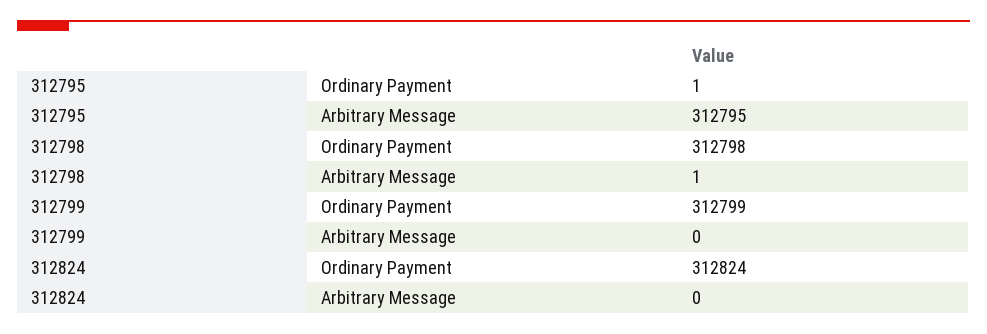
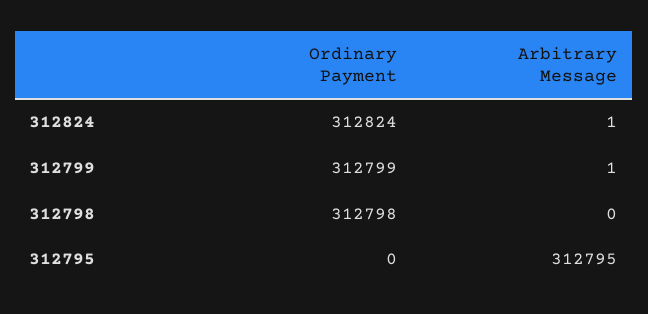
312795, Ordinary Payment: 1 -> 0
312798, Arbitrary Message: 1 -> 0
312799, Arbitrary Message: 0 -> 1
312824, Arbitrary Message: 0 -> 1

